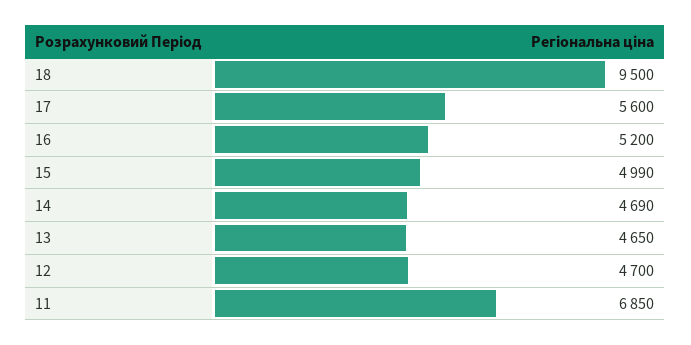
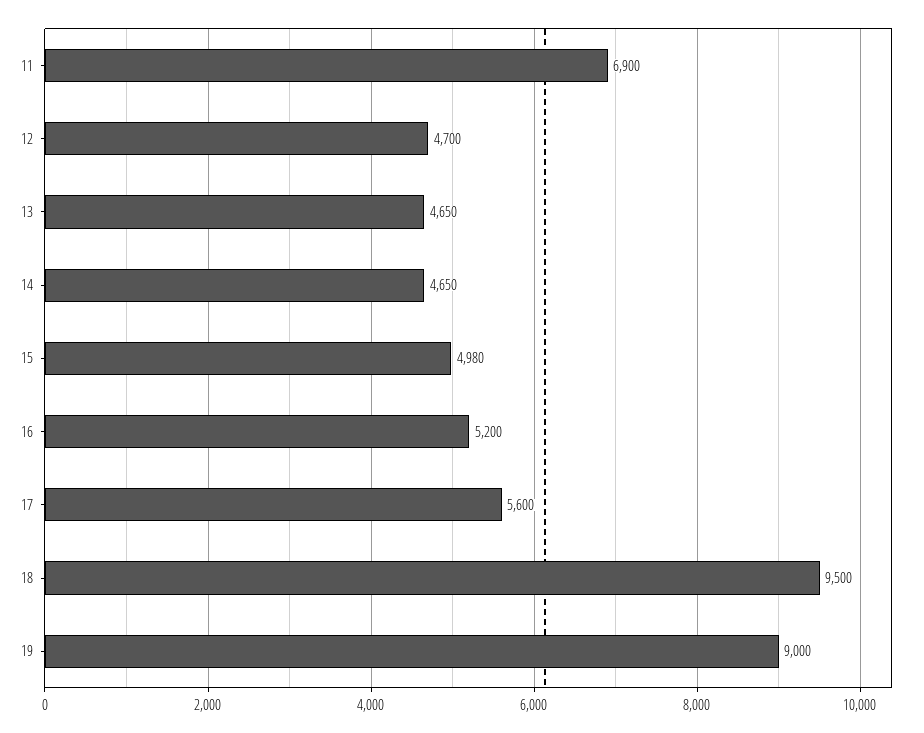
15: 4990 -> 4980
14: 4690 -> 4650
11: 6850 -> 6900
19: none -> 9000

